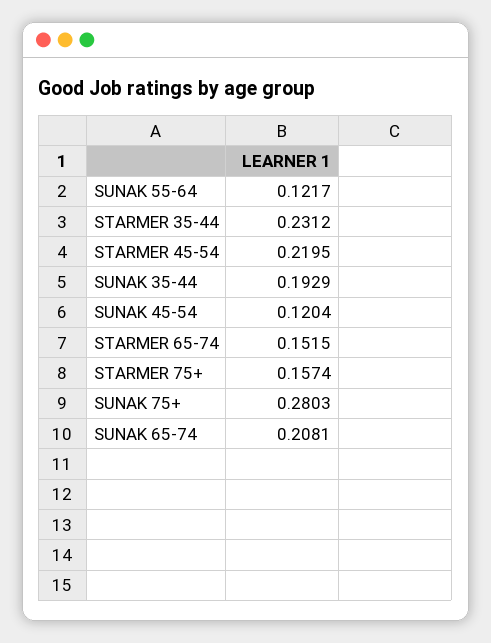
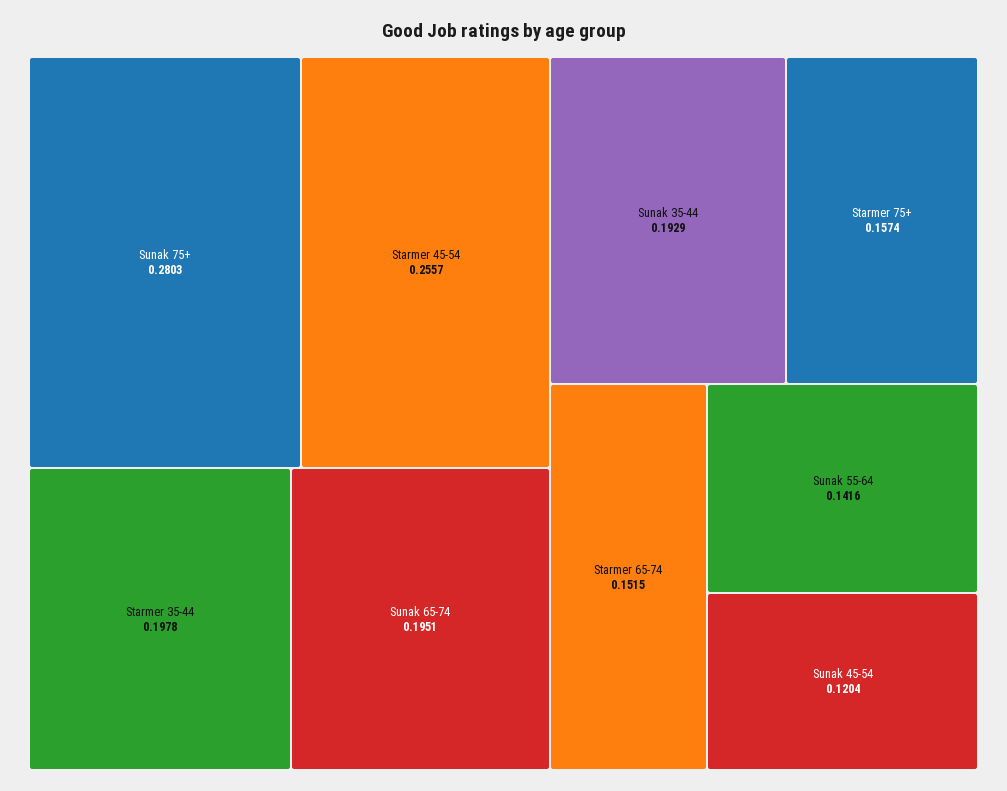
SUNAK 55-64: 0.1217 -> 0.1416
STARMER 35-44: 0.2312 -> 0.1978
STARMER 45-54: 0.2195 -> 0.2557
SUNAK 65-74: 0.2081 -> 0.1951

